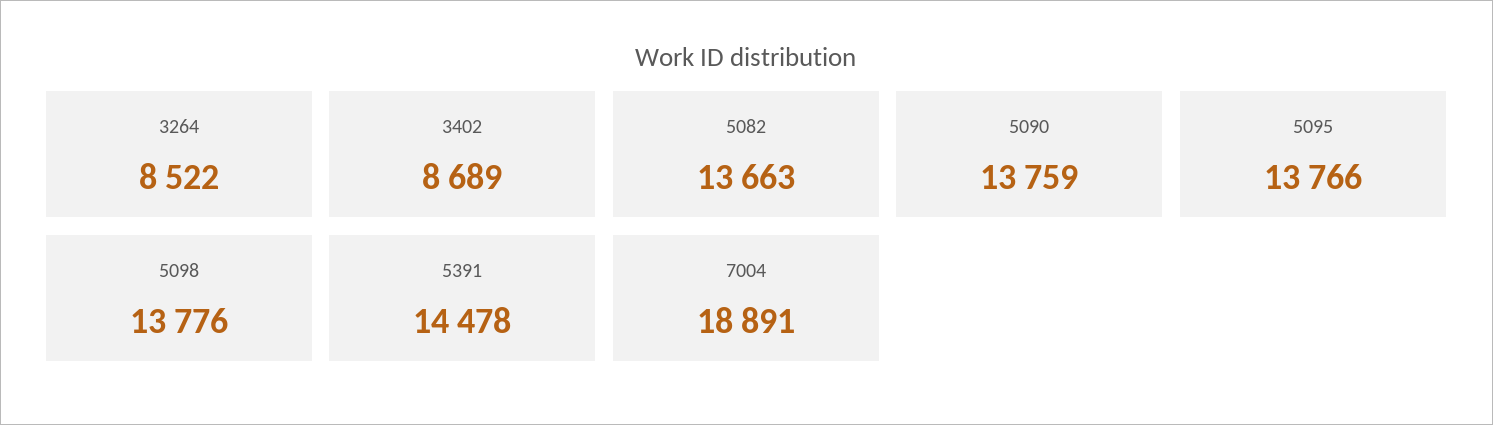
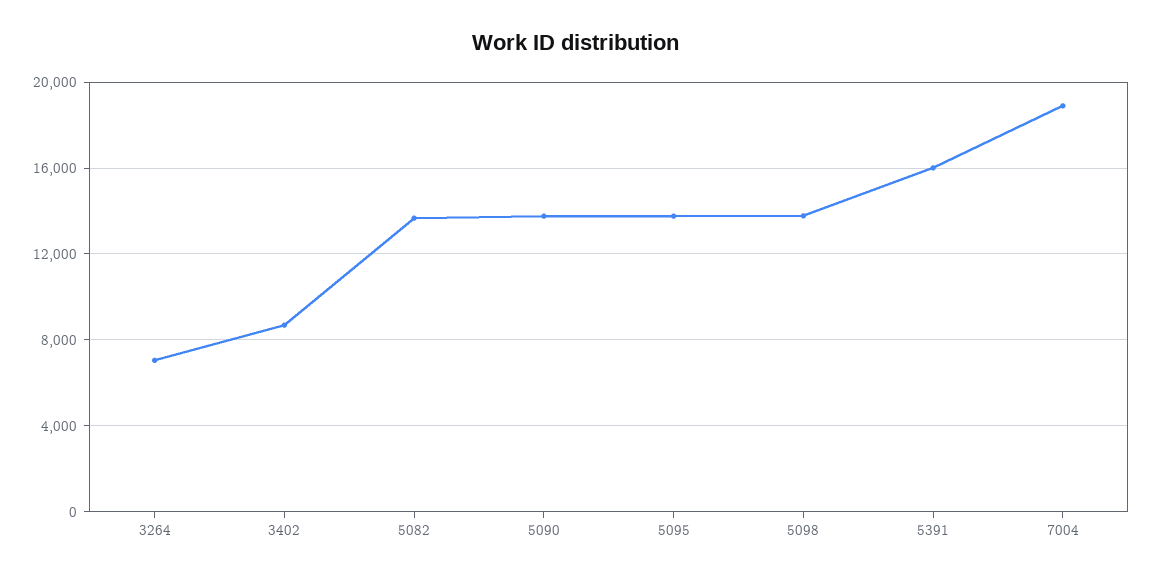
3264: 8522 -> 7000
5391: 14478 -> 16000

